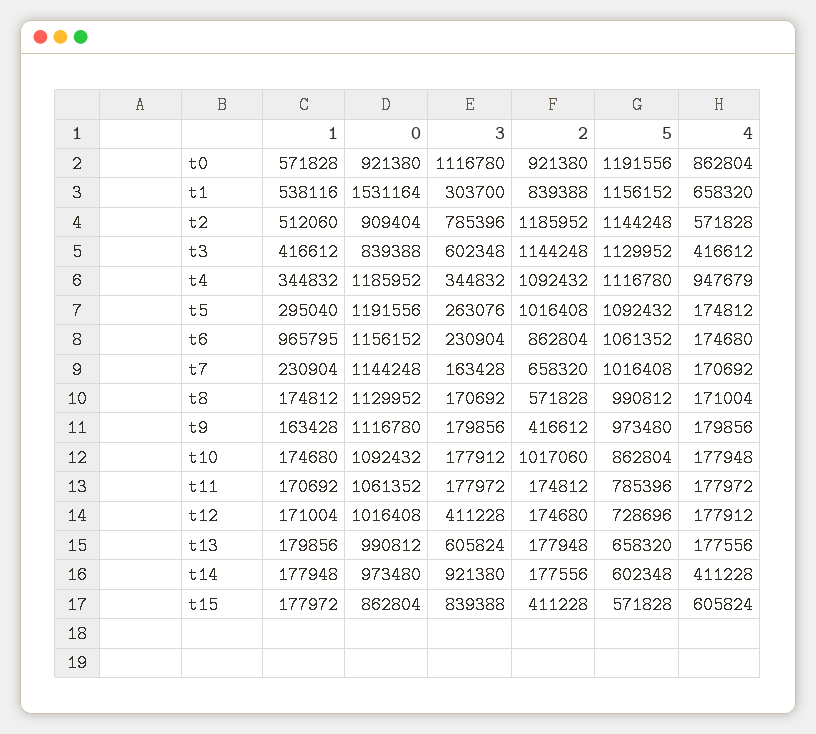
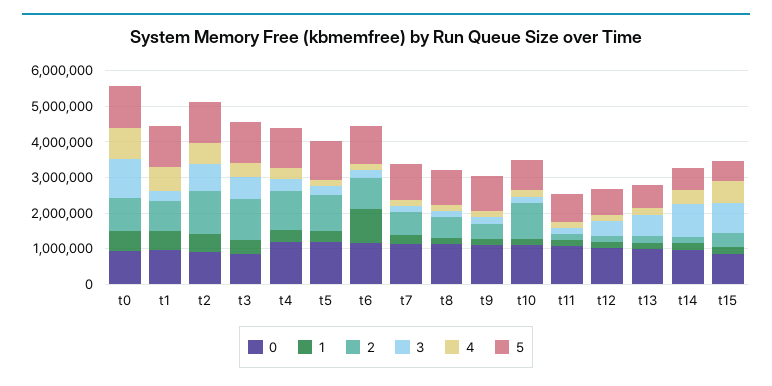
0, t1: 1531164 -> 1000000
4, t4: 947679 -> 250000

